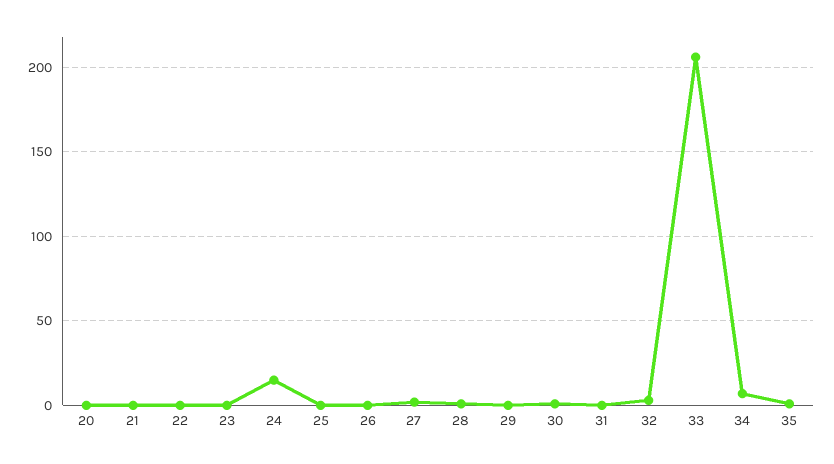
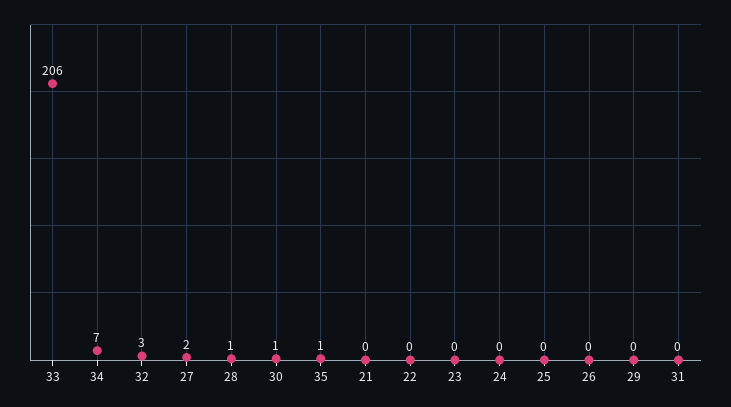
20: 0 -> none
24: 15 -> 0

